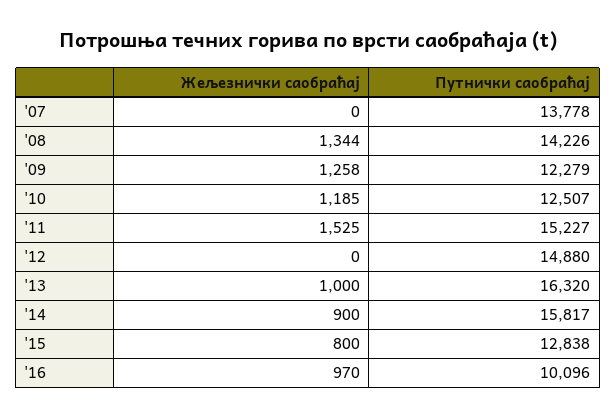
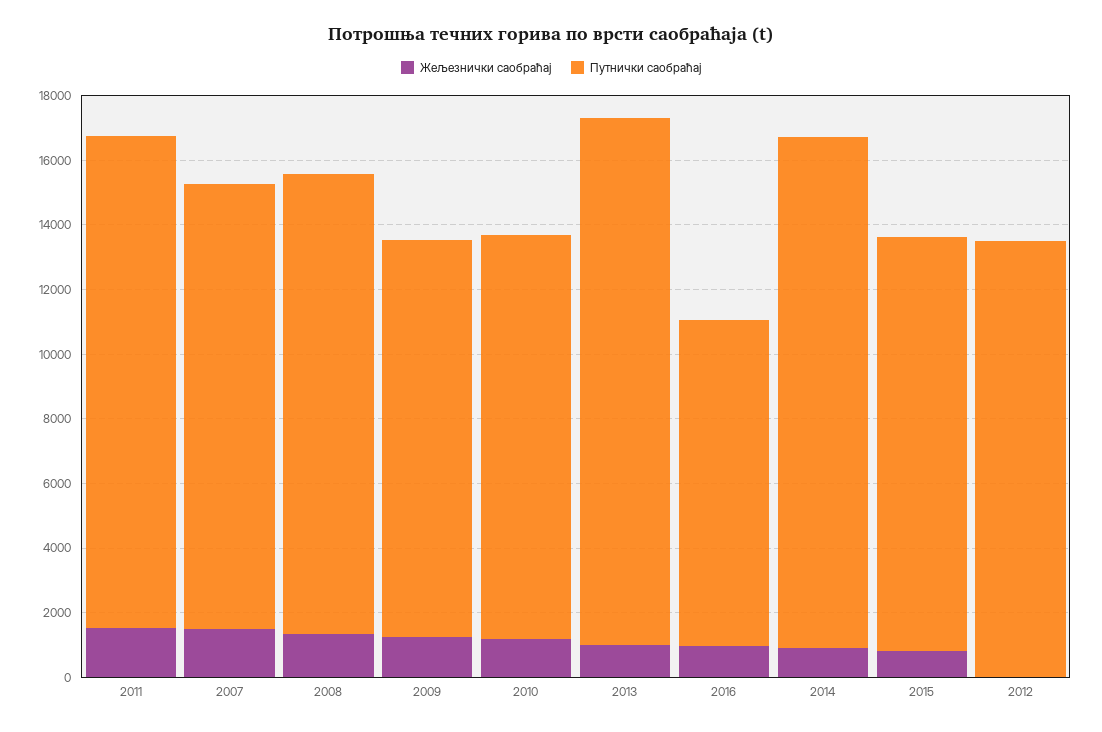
Жељезнички саобраћај, '07: 0 -> 1500
Путнички саобраћај, '12: 14880 -> 13500

